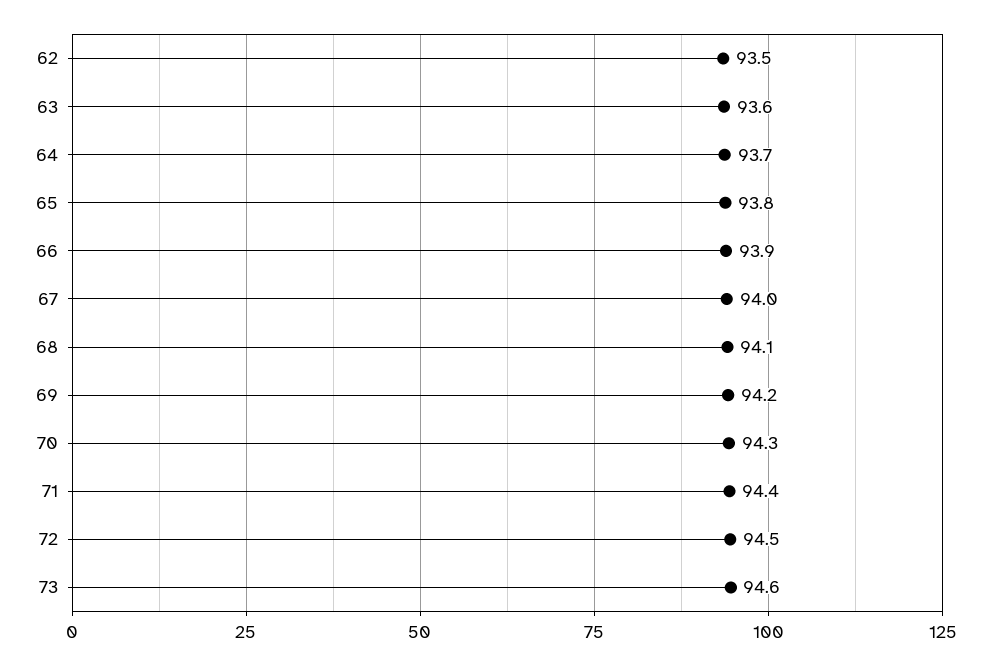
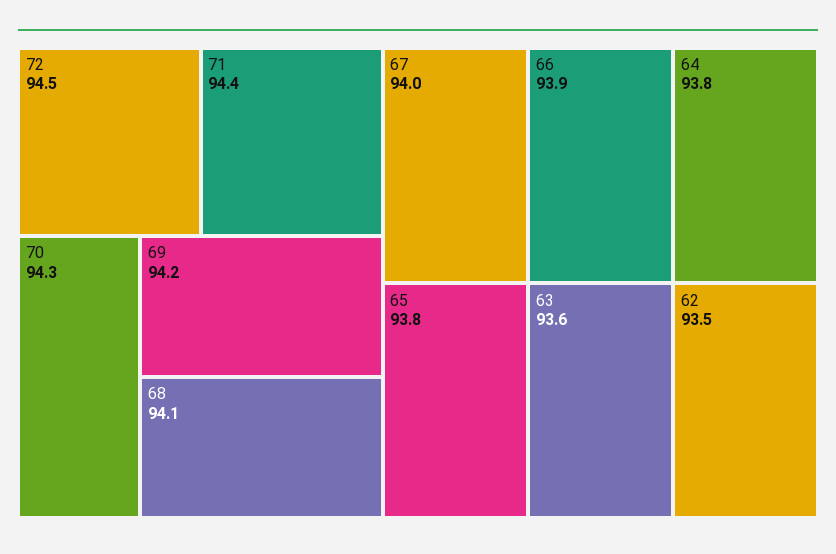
64: 93.7 -> 93.8
73: 94.6 -> none

